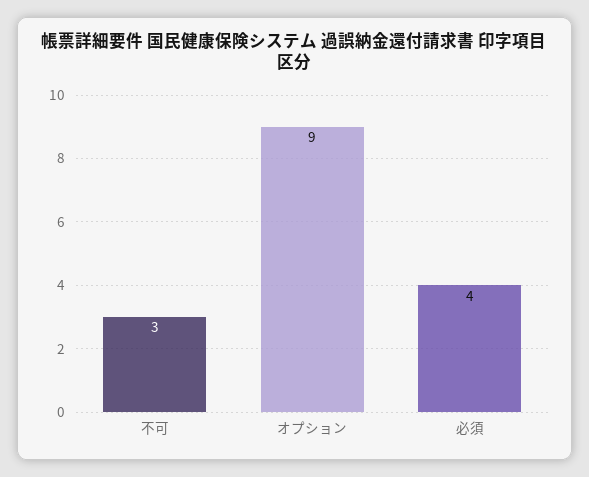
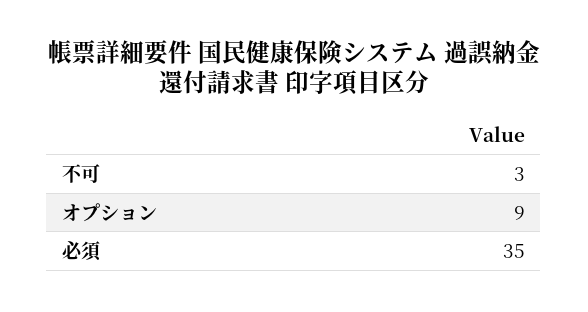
必須: 4 -> 35

